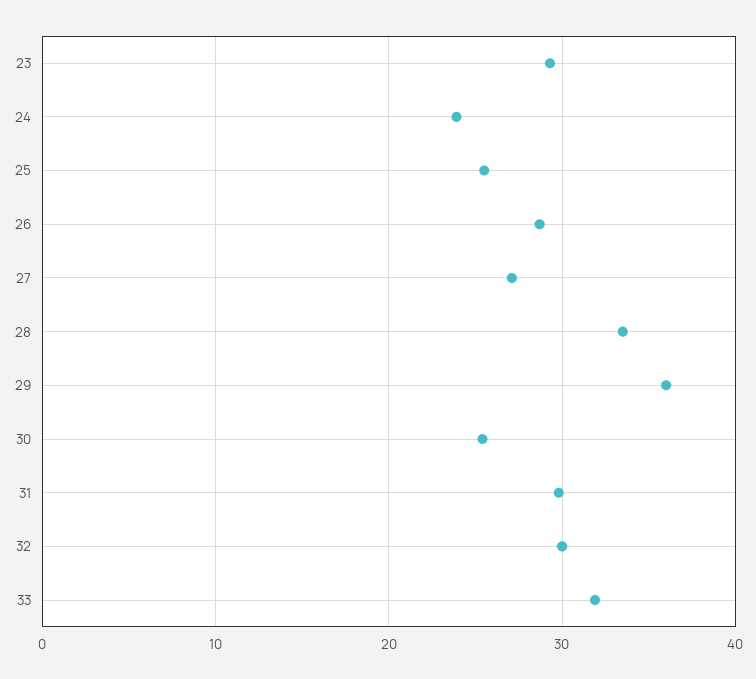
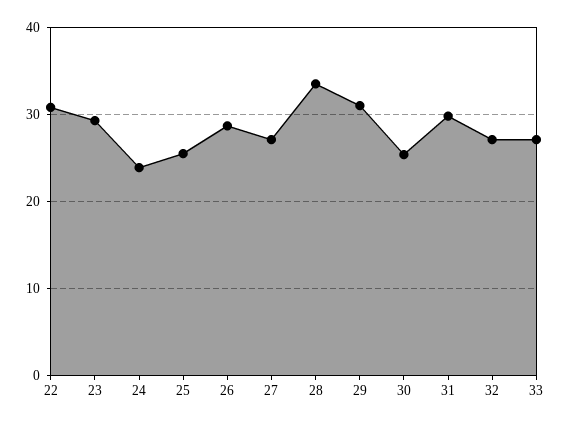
29: 36 -> 31
32: 30 -> 27
33: 32 -> 27
22: none -> 31

